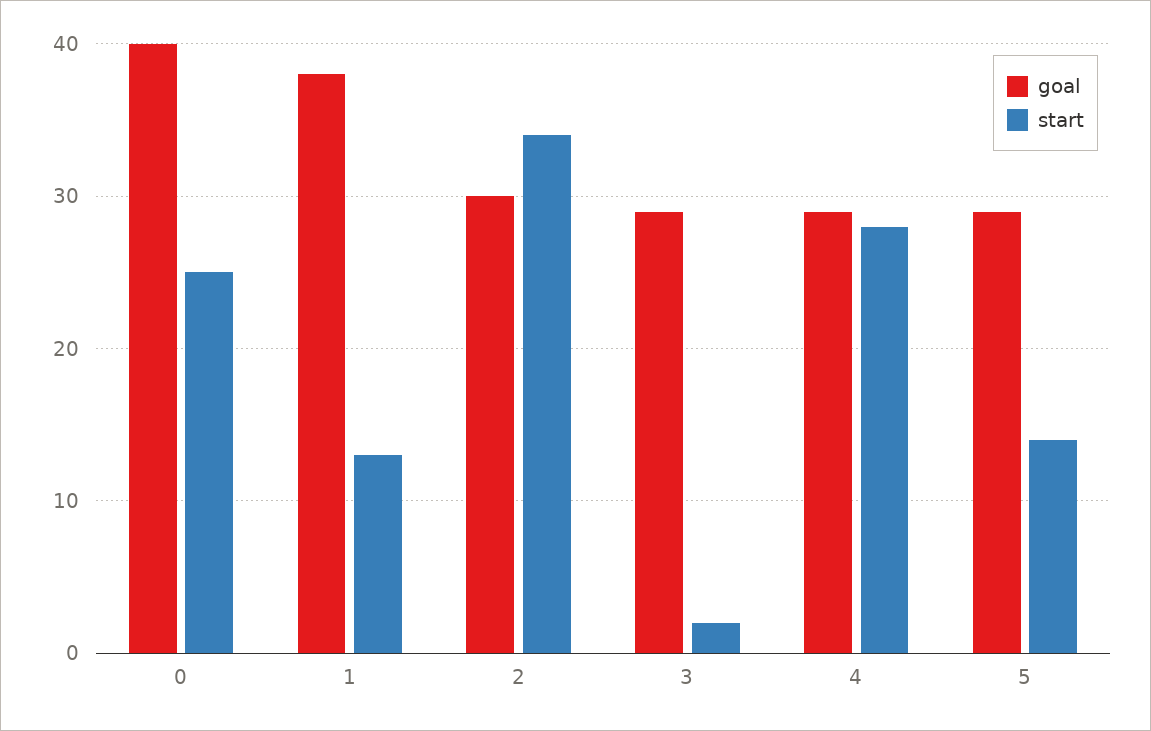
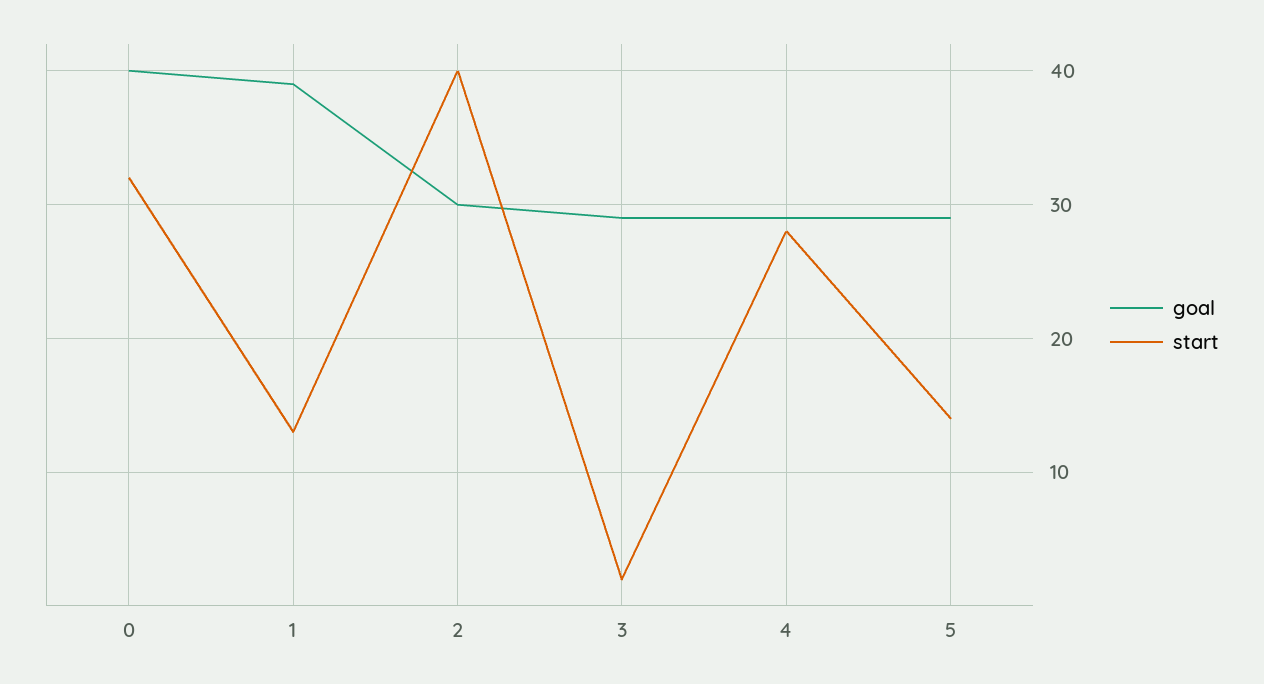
start, 0: 25 -> 32
goal, 1: 38 -> 39
start, 2: 34 -> 40

